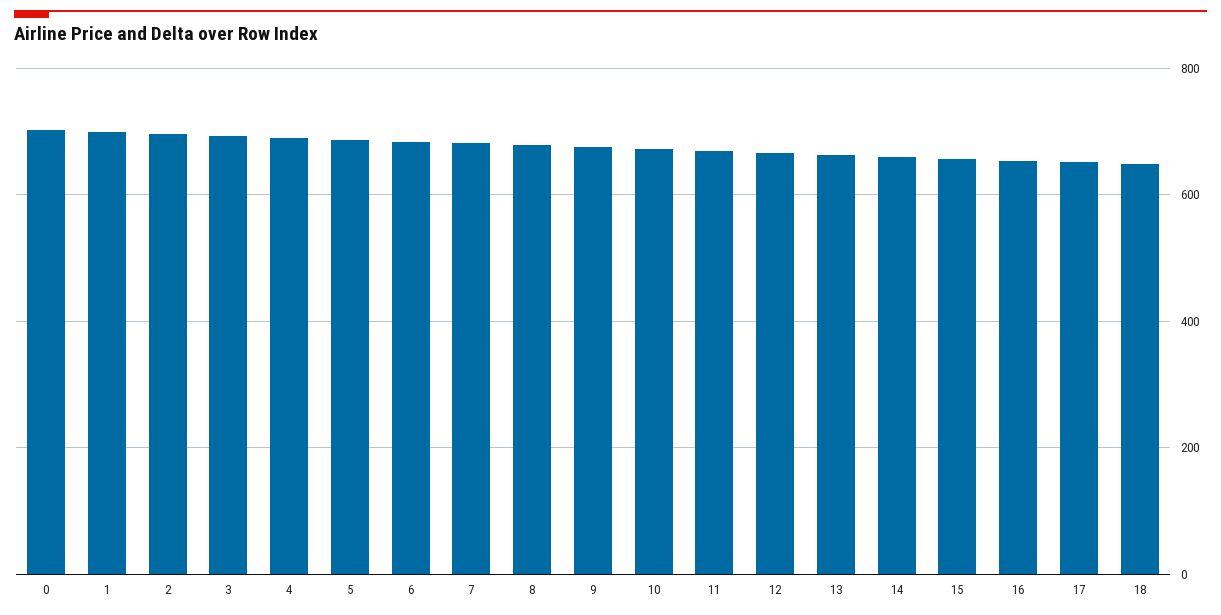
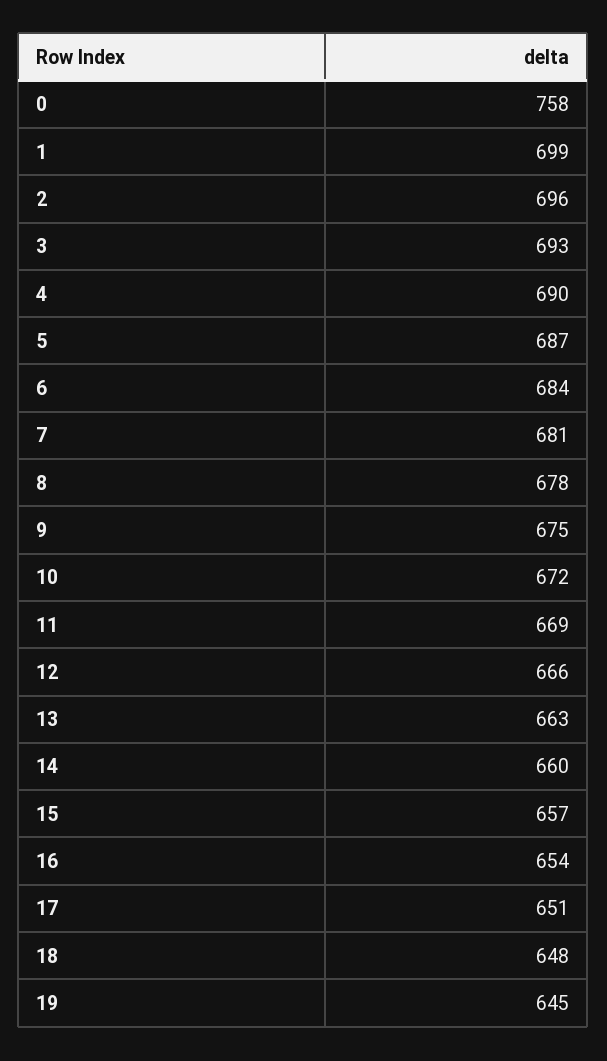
0: 700 -> 758
19: none -> 645

